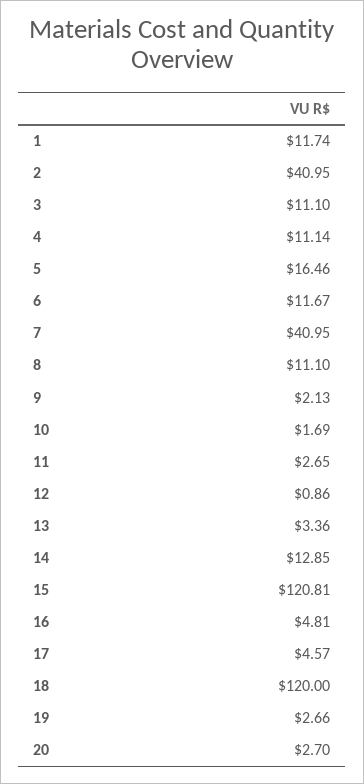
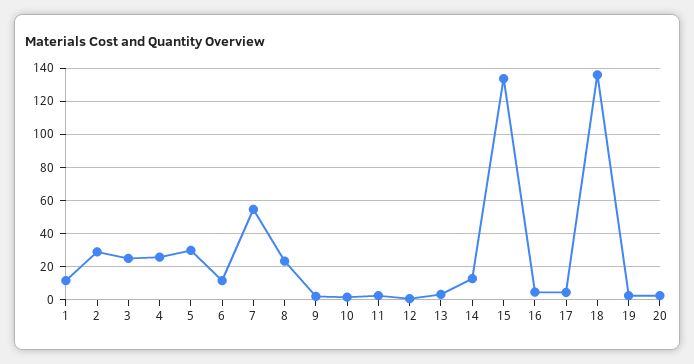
2: 40.95 -> 30
3: 11.1 -> 25
4: 11.14 -> 25
5: 16.46 -> 30
7: 40.95 -> 55
8: 11.1 -> 25
15: 120.81 -> 135
18: 120 -> 135

